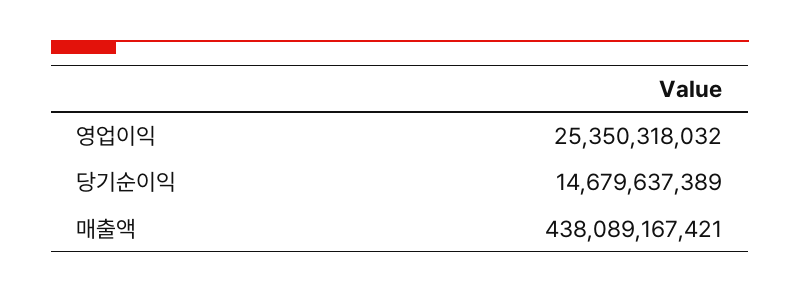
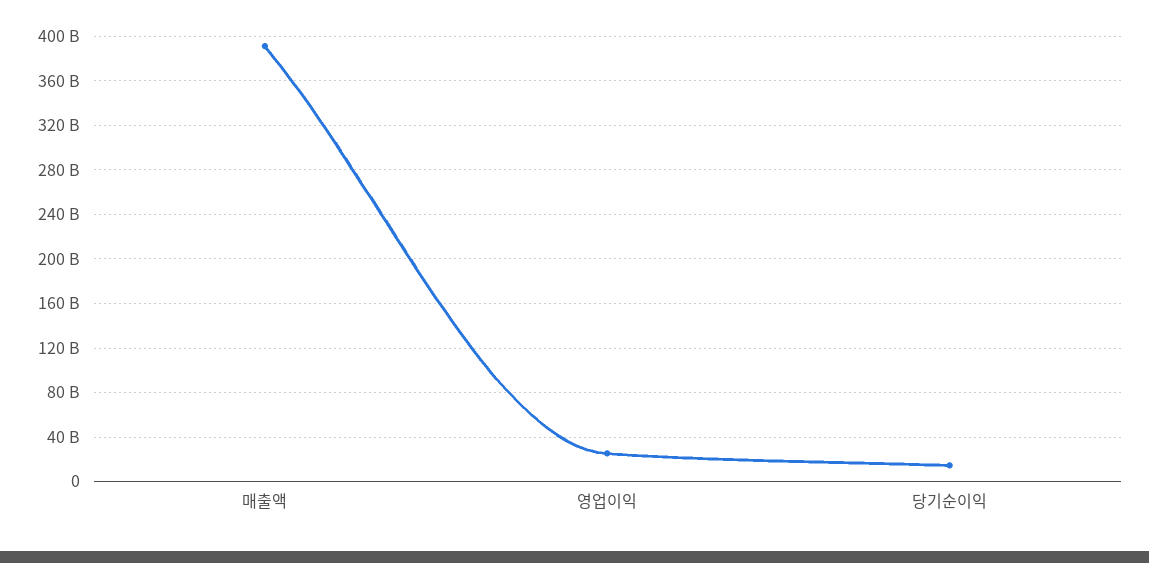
매출액: 438089167421 -> 390000000000

